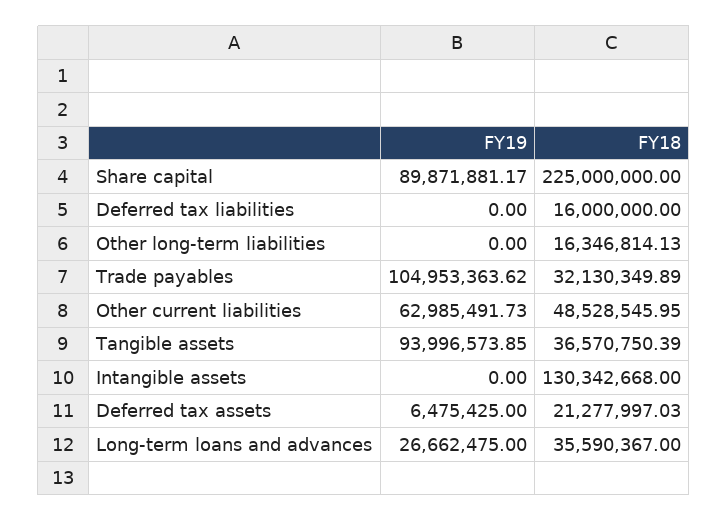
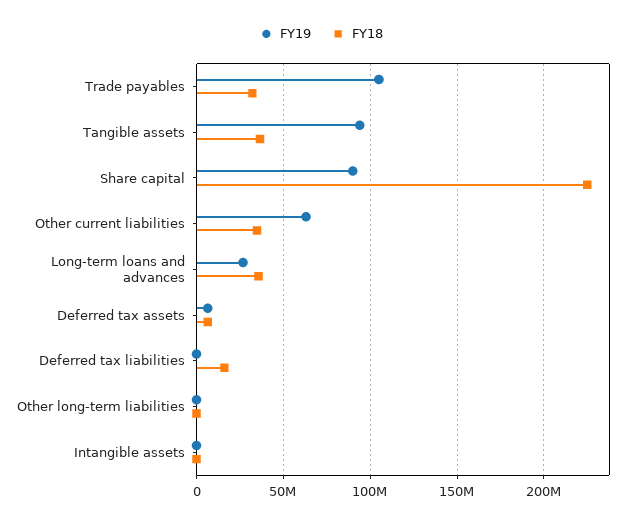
FY18, Other long-term liabilities: 16346814.13 -> 0
FY18, Other current liabilities: 48528545.95 -> 35000000
FY18, Intangible assets: 130342668 -> 0
FY18, Deferred tax assets: 21277997.03 -> 5000000

